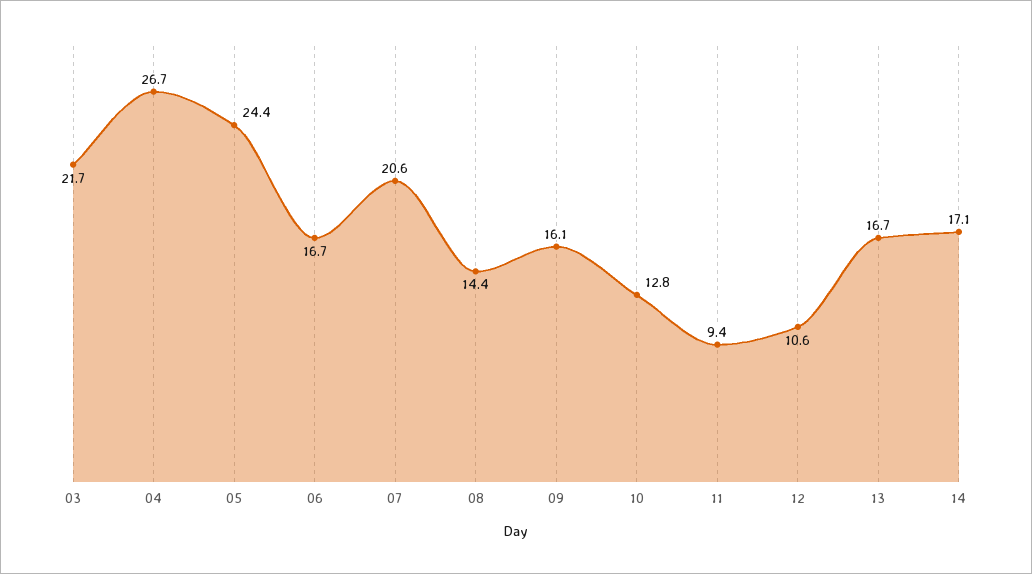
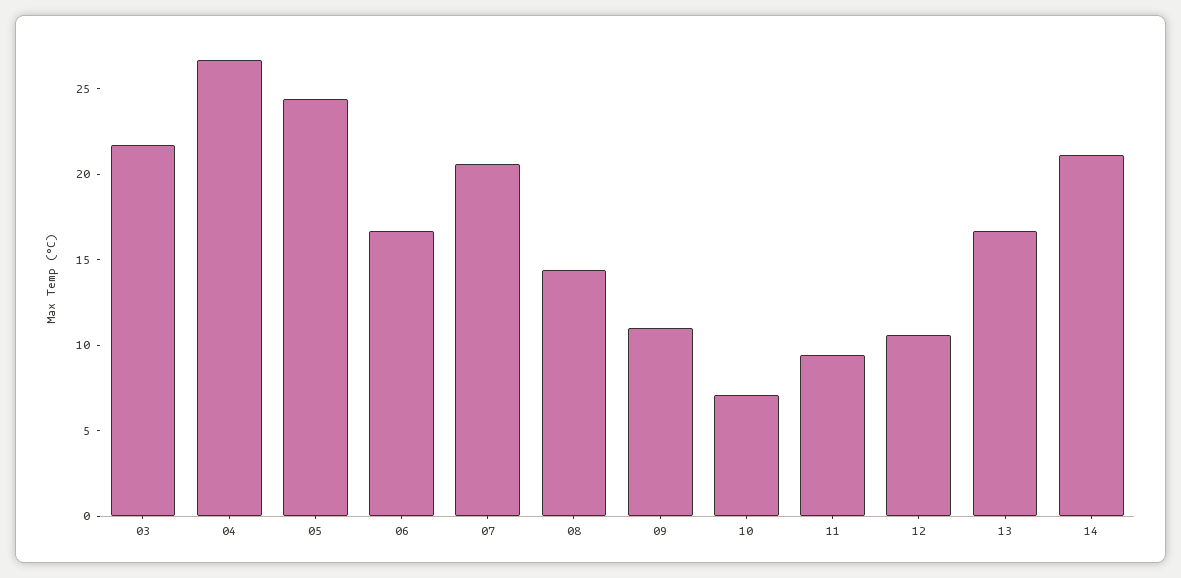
09: 16.1 -> 11
10: 12.8 -> 7
14: 17.1 -> 21

